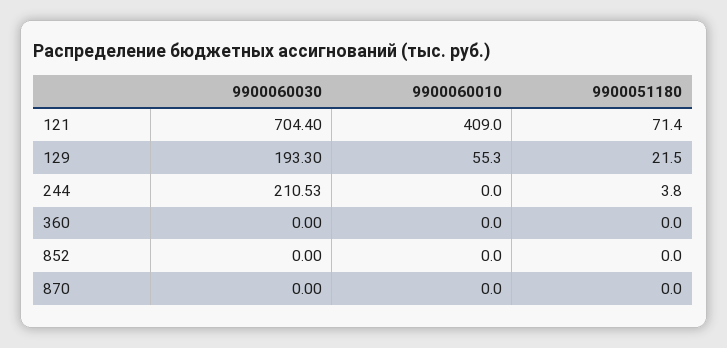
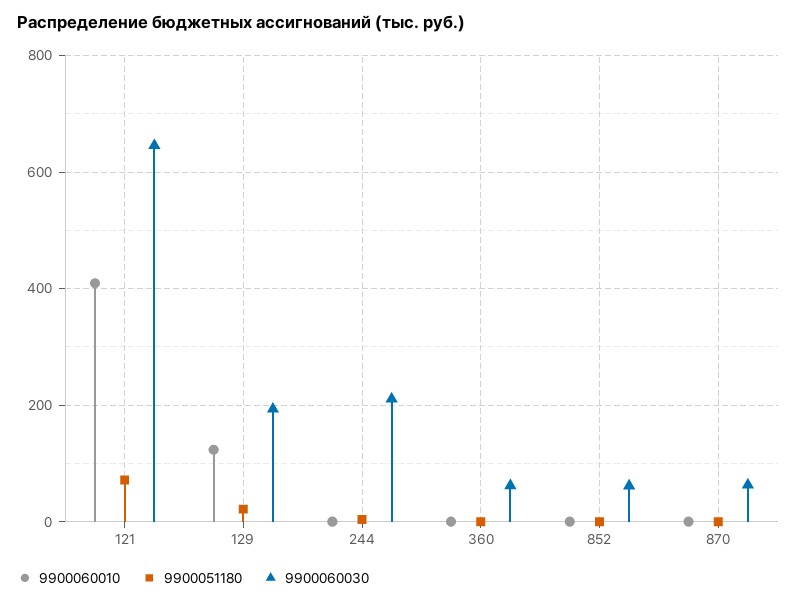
9900060030, 121: 704.4 -> 640
9900060010, 129: 55.3 -> 120
9900060030, 360: 0 -> 60
9900060030, 852: 0 -> 60
9900060030, 870: 0 -> 60

